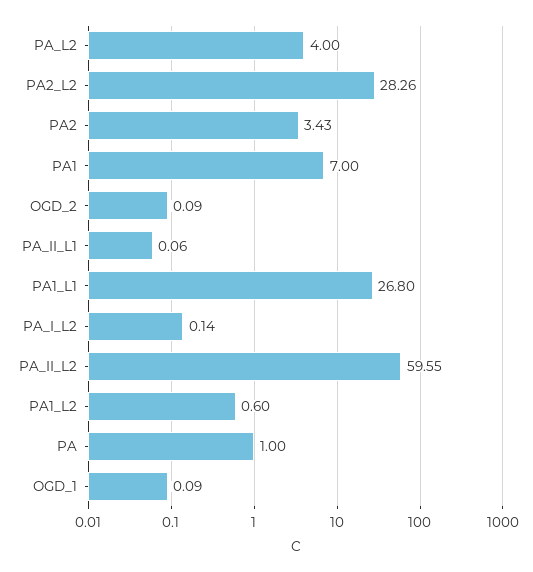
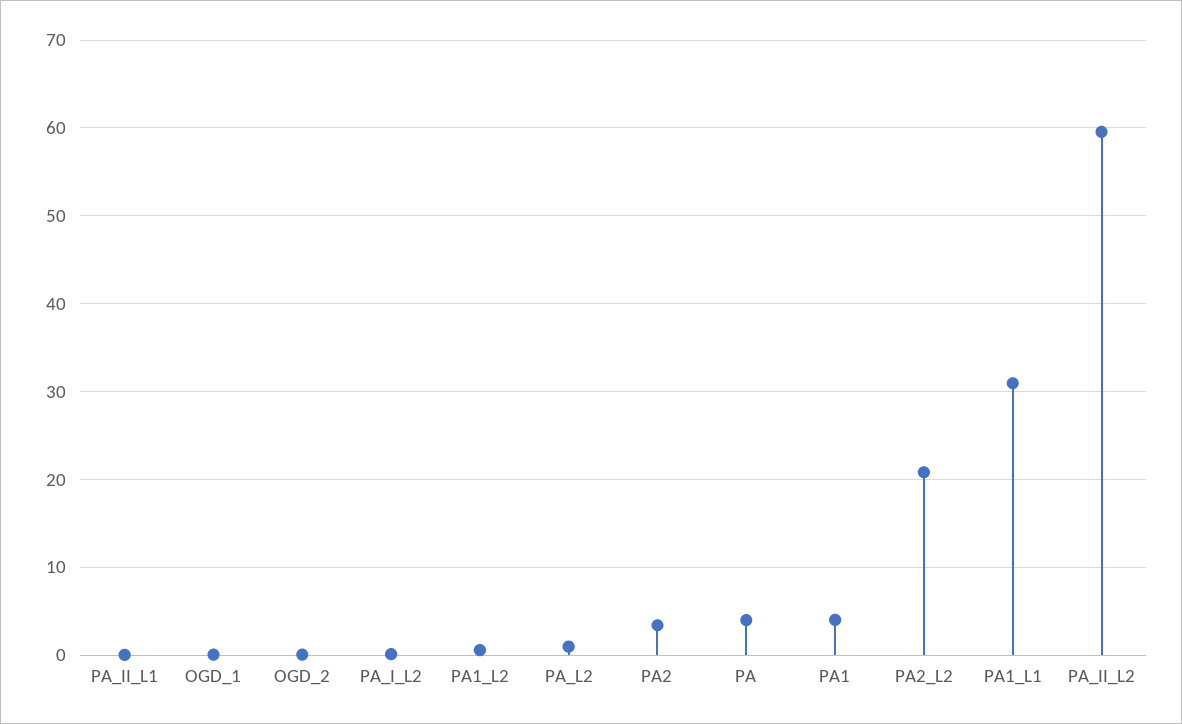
PA_L2: 4 -> 1
PA2_L2: 28.26 -> 21
PA1: 7 -> 4
PA1_L1: 26.8 -> 31
PA: 1 -> 4

